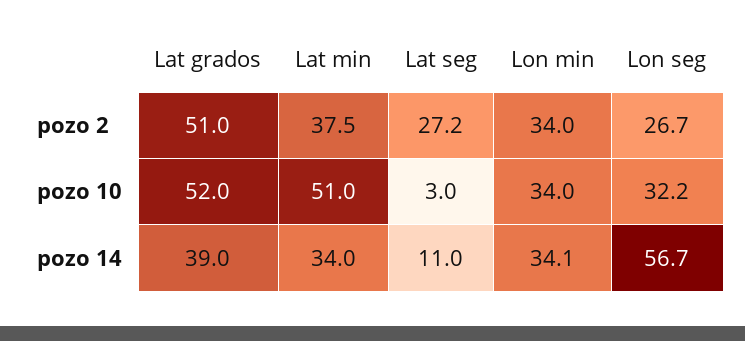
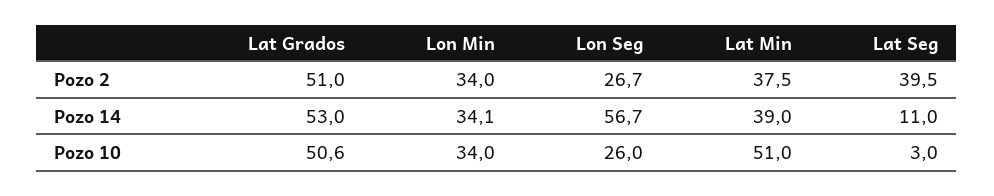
Lat seg, pozo 2: 27.2 -> 39.5
Lat grados, pozo 10: 52 -> 50.6
Lon seg, pozo 10: 32.2 -> 26
Lat grados, pozo 14: 39 -> 53
Lat min, pozo 14: 34 -> 39

